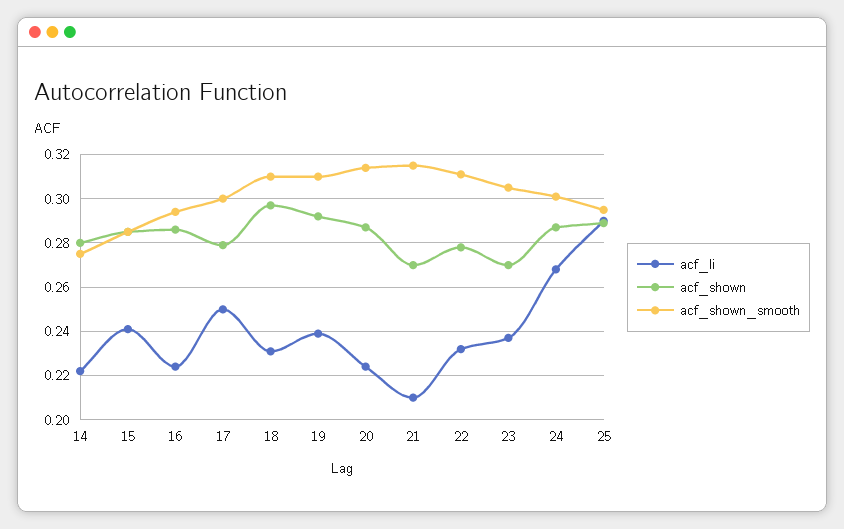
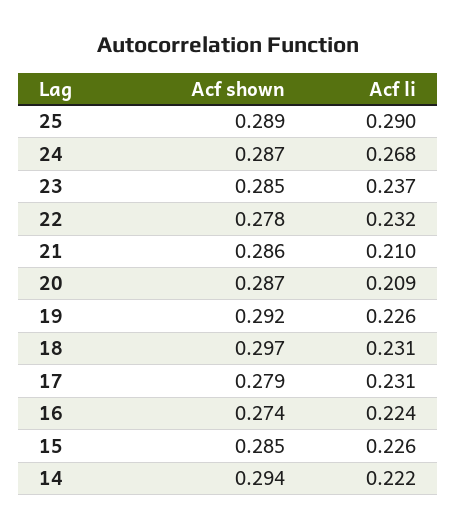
acf_shown, 14: 0.28 -> 0.294
acf_shown_smooth, 14: 0.275 -> none
acf_li, 15: 0.24 -> 0.226
acf_shown_smooth, 15: 0.285 -> none
acf_shown, 16: 0.285 -> 0.274
acf_shown_smooth, 16: 0.295 -> none
acf_li, 17: 0.25 -> 0.231
acf_shown_smooth, 17: 0.3 -> none
acf_shown_smooth, 18: 0.31 -> none
acf_li, 19: 0.24 -> 0.226
acf_shown_smooth, 19: 0.31 -> none
acf_li, 20: 0.225 -> 0.209
acf_shown_smooth, 20: 0.315 -> none
acf_shown, 21: 0.27 -> 0.286
acf_shown_smooth, 21: 0.315 -> none
acf_shown_smooth, 22: 0.31 -> none
acf_shown, 23: 0.27 -> 0.285
acf_shown_smooth, 23: 0.305 -> none
acf_shown_smooth, 24: 0.3 -> none
acf_shown_smooth, 25: 0.295 -> none

